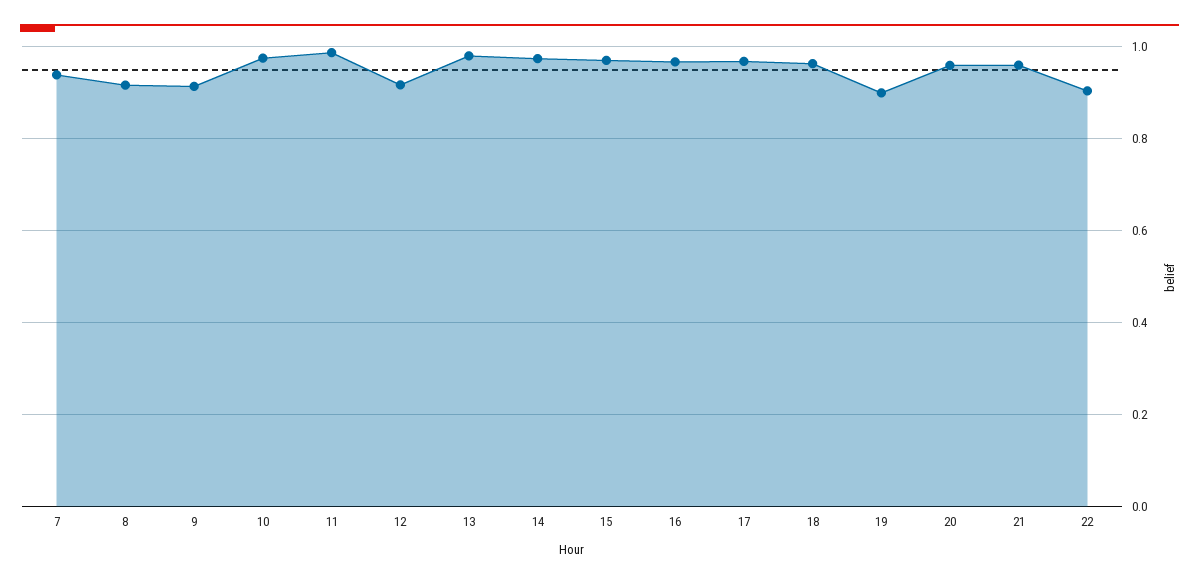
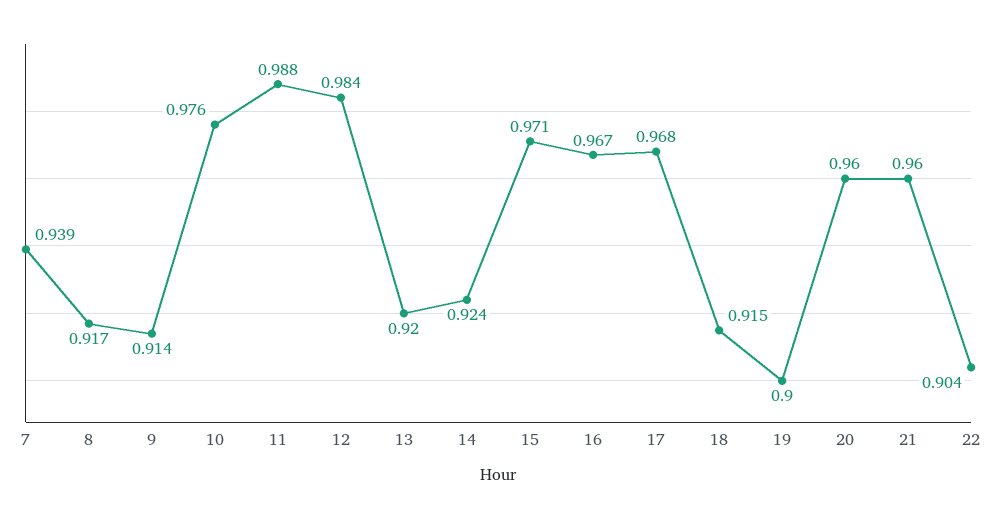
12: 0.92 -> 0.984
13: 0.98 -> 0.92
14: 0.98 -> 0.924
18: 0.96 -> 0.915

